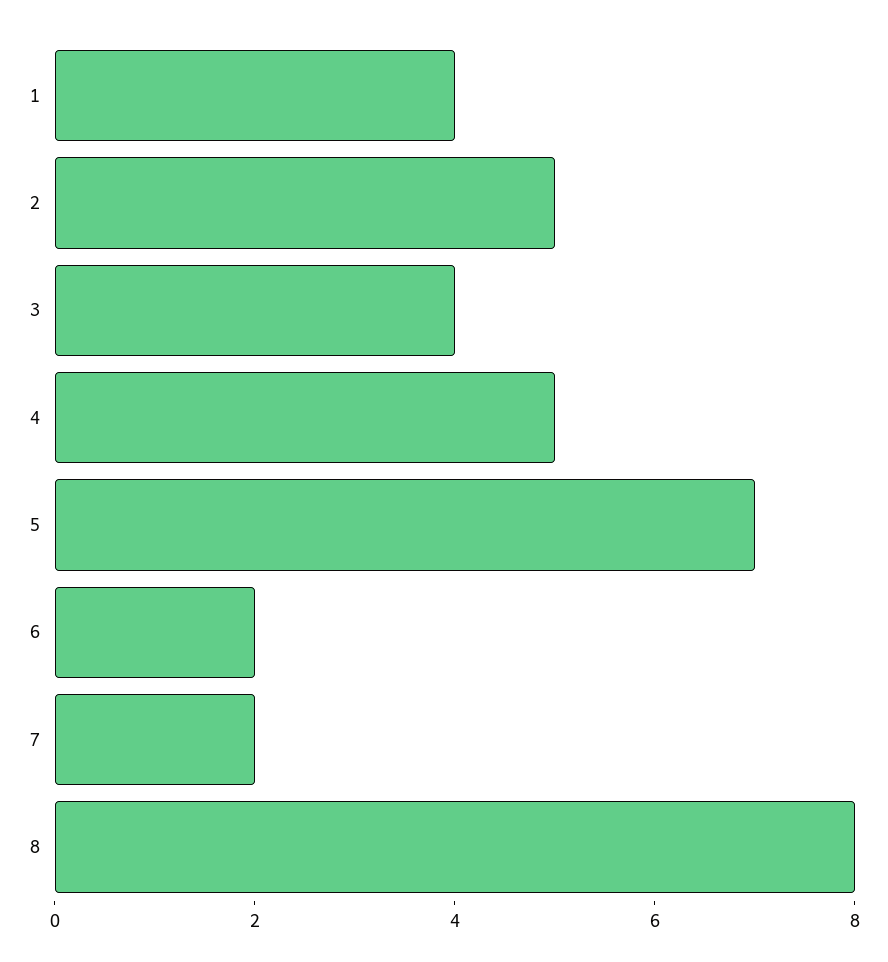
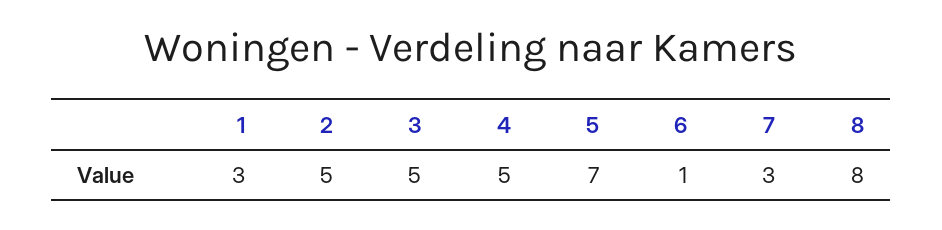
1: 4 -> 3
3: 4 -> 5
6: 2 -> 1
7: 2 -> 3

